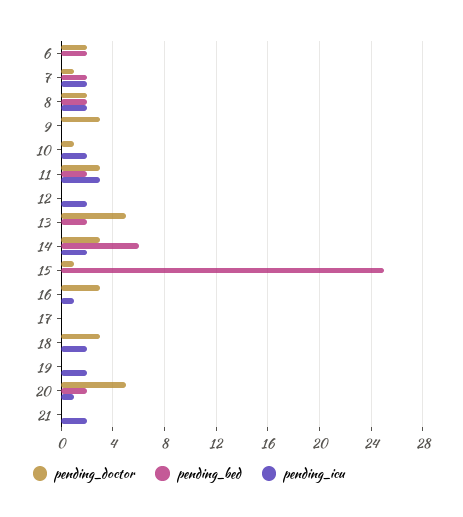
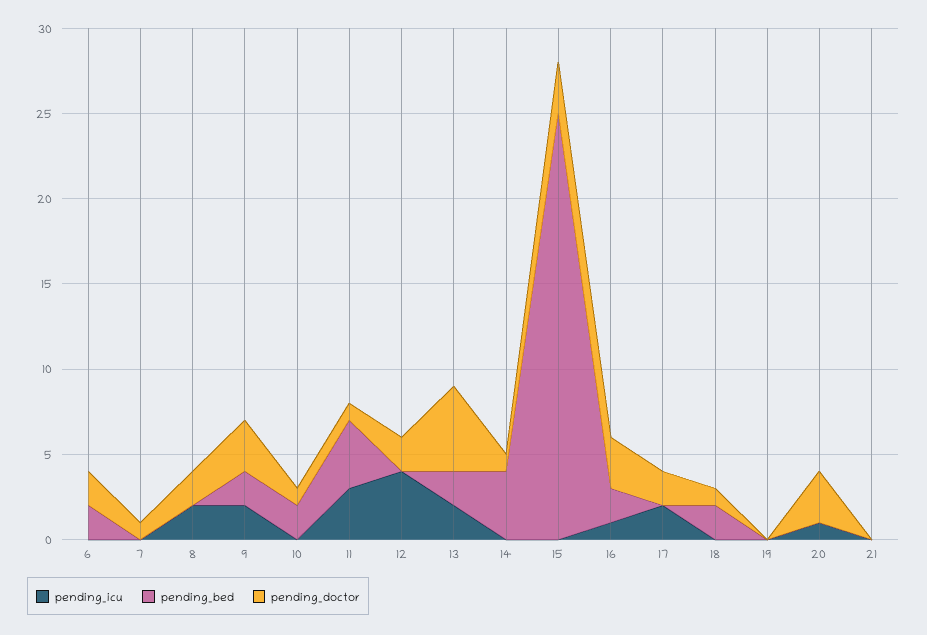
pending_bed, 7: 2 -> 0
pending_icu, 7: 2 -> 0
pending_bed, 8: 2 -> 0
pending_bed, 9: 0 -> 2
pending_icu, 9: 0 -> 2
pending_bed, 10: 0 -> 2
pending_icu, 10: 2 -> 0
pending_doctor, 11: 3 -> 1
pending_bed, 11: 2 -> 4
pending_doctor, 12: 0 -> 2
pending_icu, 12: 2 -> 4
pending_icu, 13: 0 -> 2
pending_doctor, 14: 3 -> 1
pending_bed, 14: 6 -> 4
pending_icu, 14: 2 -> 0
pending_doctor, 15: 1 -> 3
pending_bed, 16: 0 -> 2
pending_doctor, 17: 0 -> 2
pending_icu, 17: 0 -> 2
pending_doctor, 18: 3 -> 1
pending_bed, 18: 0 -> 2
pending_icu, 18: 2 -> 0
pending_icu, 19: 2 -> 0
pending_doctor, 20: 5 -> 3
pending_bed, 20: 2 -> 0
pending_icu, 21: 2 -> 0

